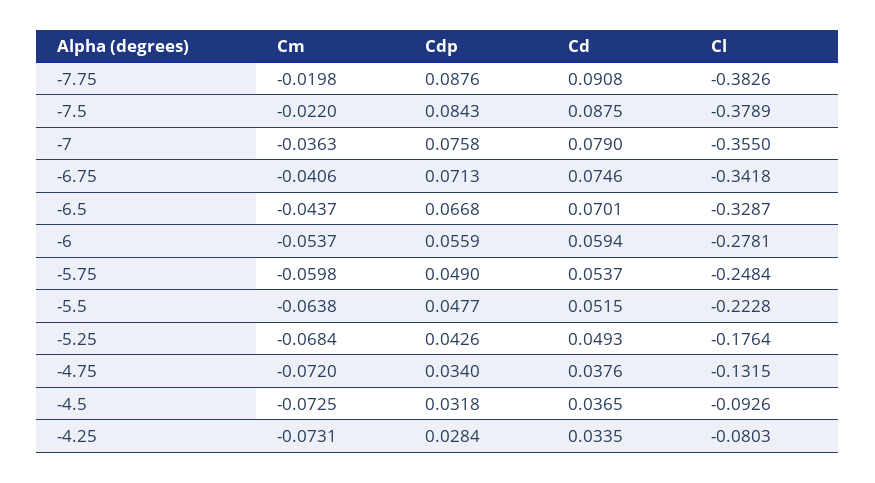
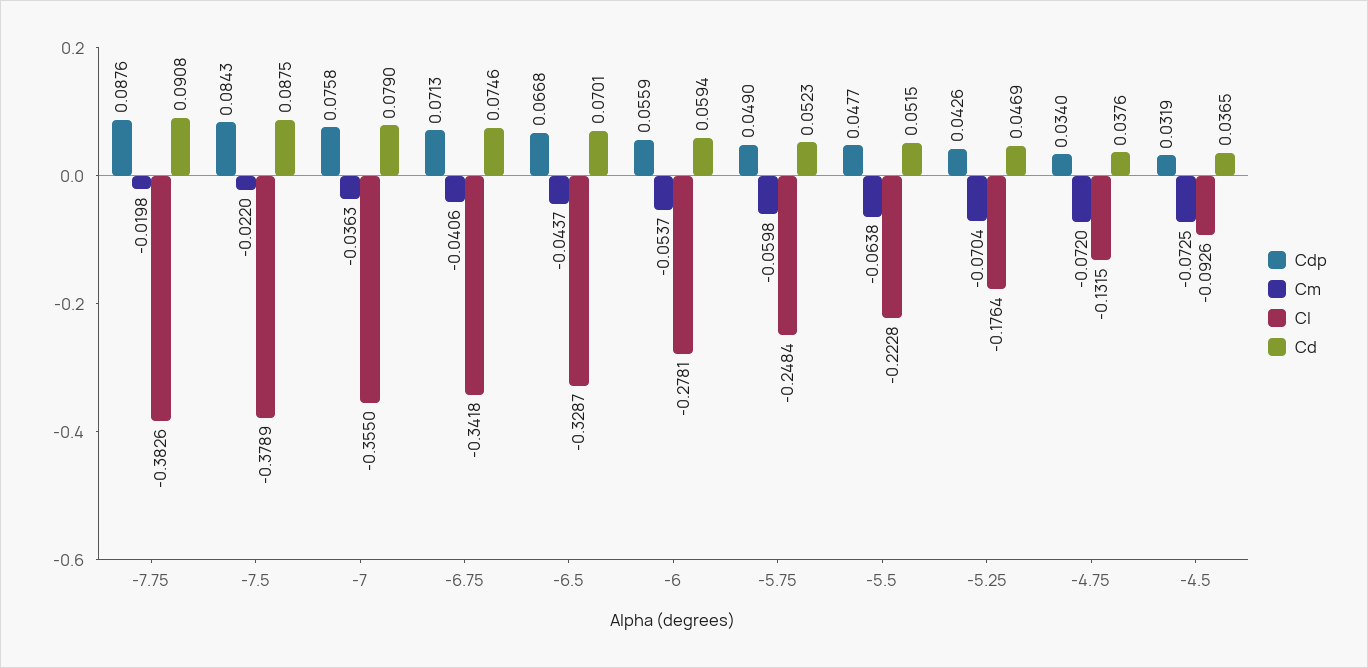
Cd, -5.75: 0.0537 -> 0.0523
Cm, -5.25: -0.0684 -> -0.0704
Cd, -5.25: 0.0493 -> 0.0469
Cdp, -4.5: 0.0318 -> 0.0319
Cm, -4.25: -0.0731 -> none
Cdp, -4.25: 0.0284 -> none
Cd, -4.25: 0.0335 -> none
Cl, -4.25: -0.0803 -> none

